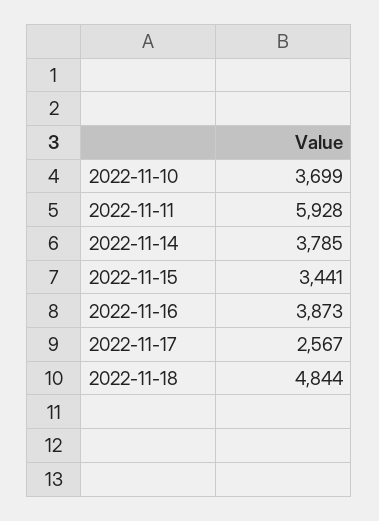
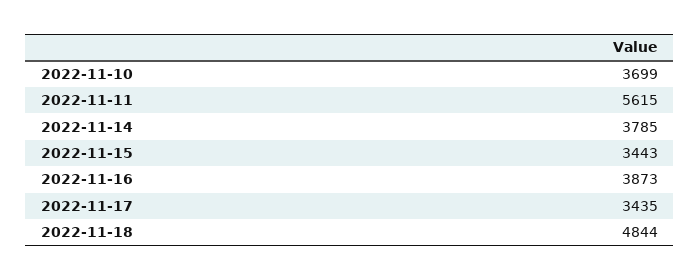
2022-11-11: 5928 -> 5615
2022-11-15: 3441 -> 3443
2022-11-17: 2567 -> 3435

